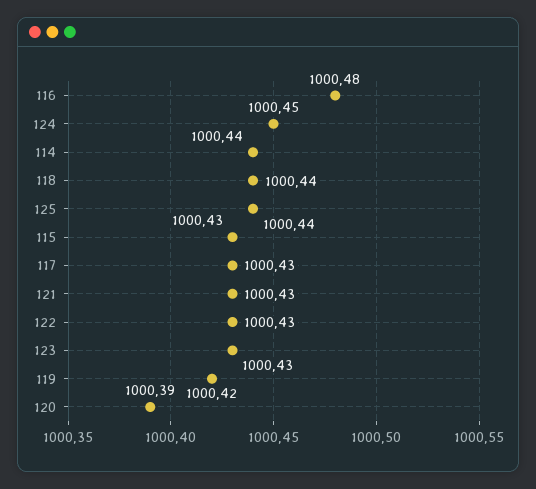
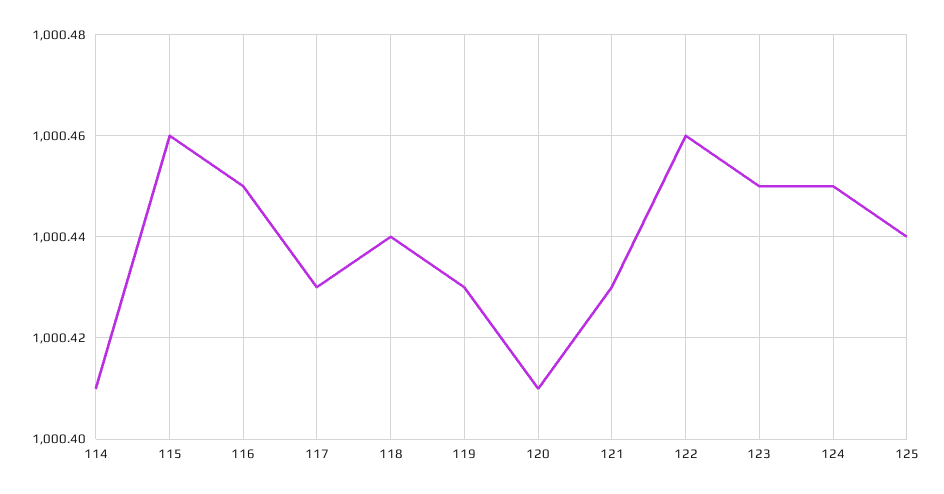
116: 1000.48 -> 1000.45
114: 1000.44 -> 1000.41
115: 1000.43 -> 1000.46
122: 1000.43 -> 1000.46
123: 1000.43 -> 1000.45
119: 1000.42 -> 1000.43
120: 1000.39 -> 1000.41

